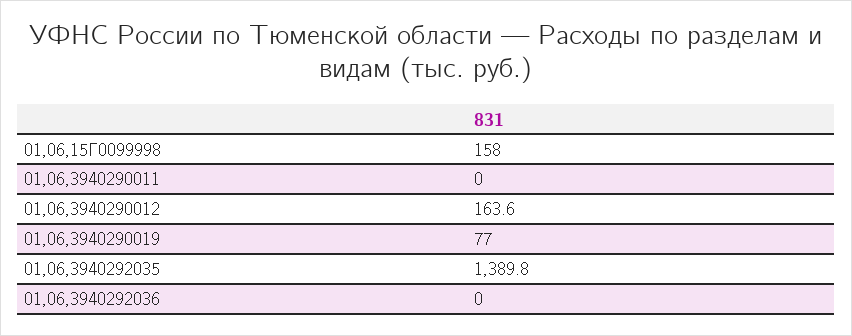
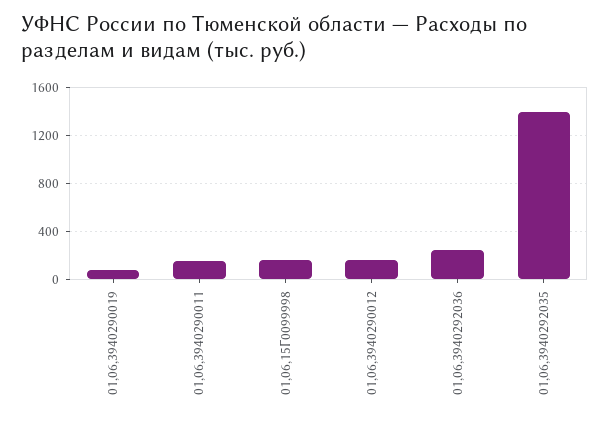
01,06,3940290011: 0 -> 150
01,06,3940292036: 0 -> 250

